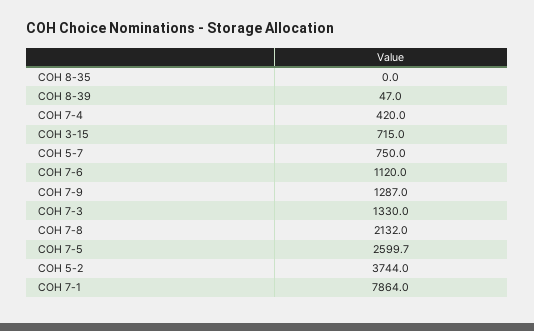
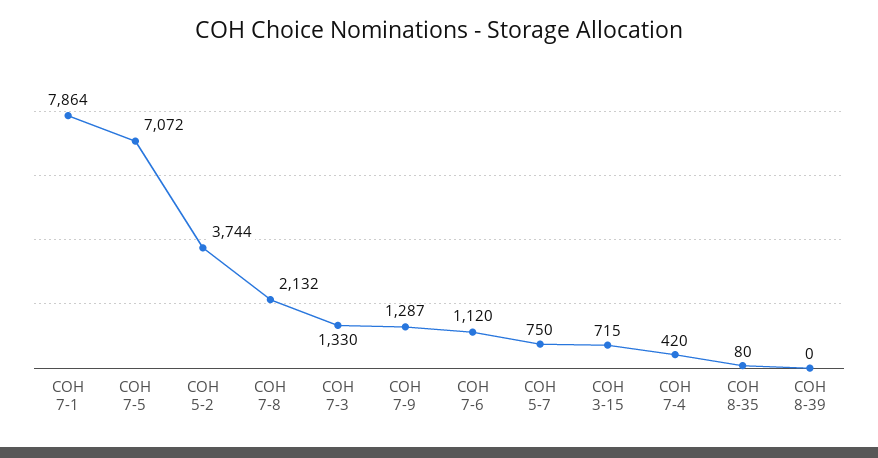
COH 8-35: 0 -> 80
COH 8-39: 47 -> 0
COH 7-5: 2599.7 -> 7072

